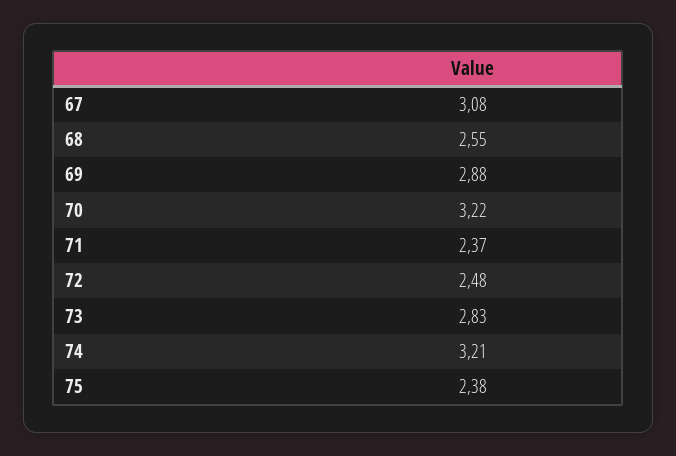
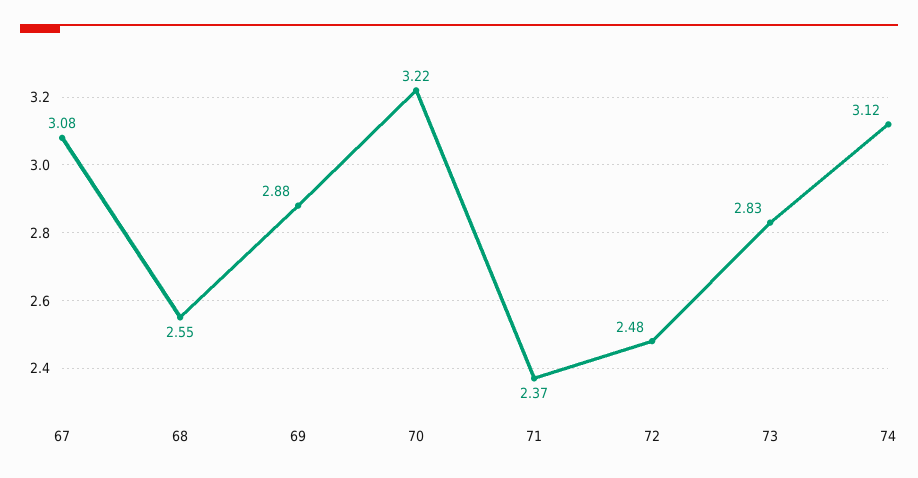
74: 3.21 -> 3.12
75: 2.38 -> none

